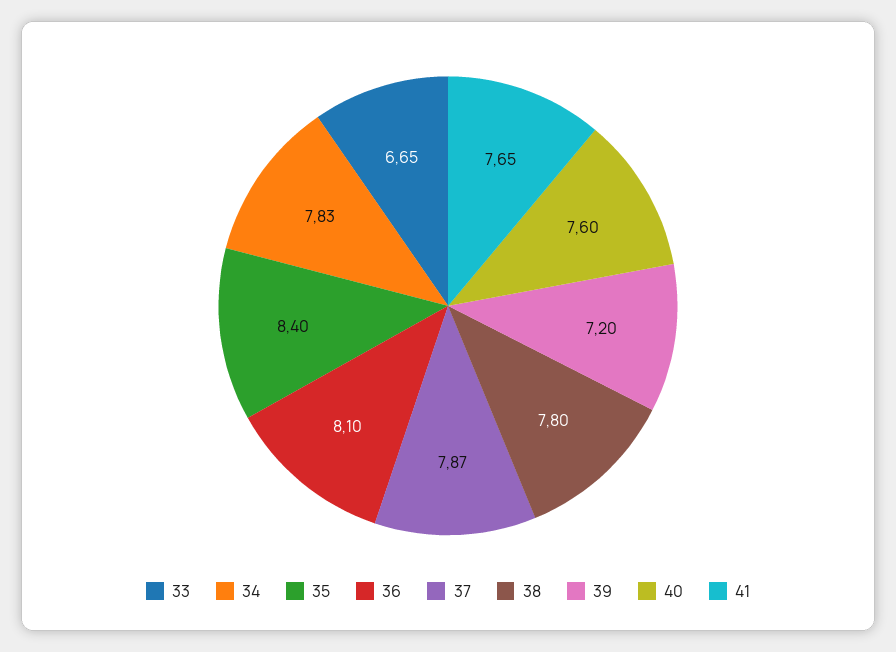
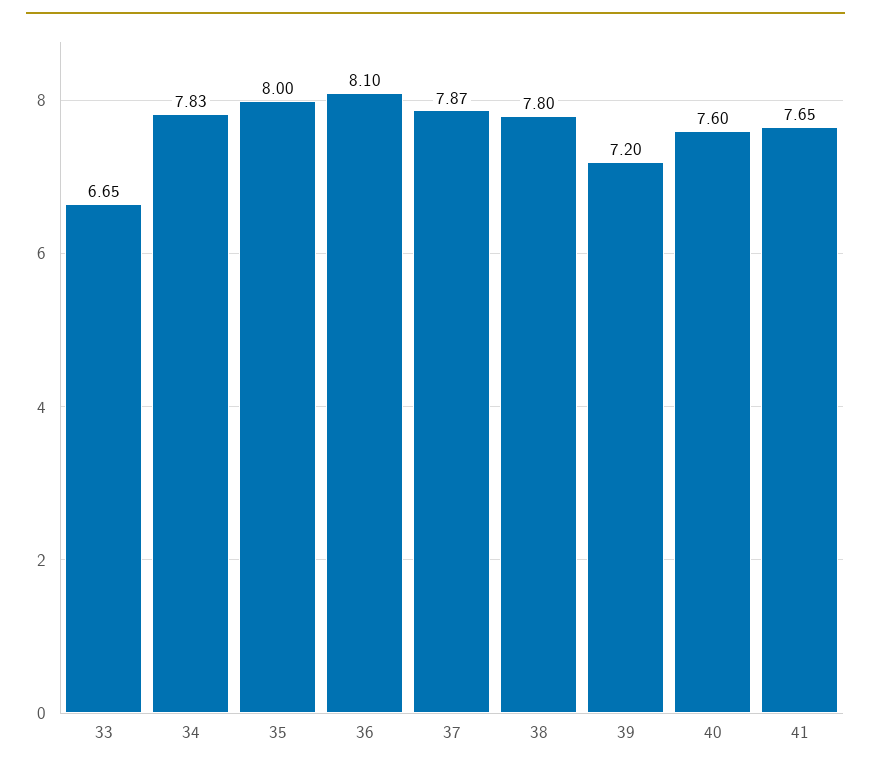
35: 8.4 -> 8

